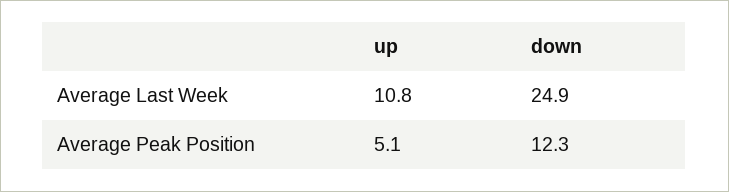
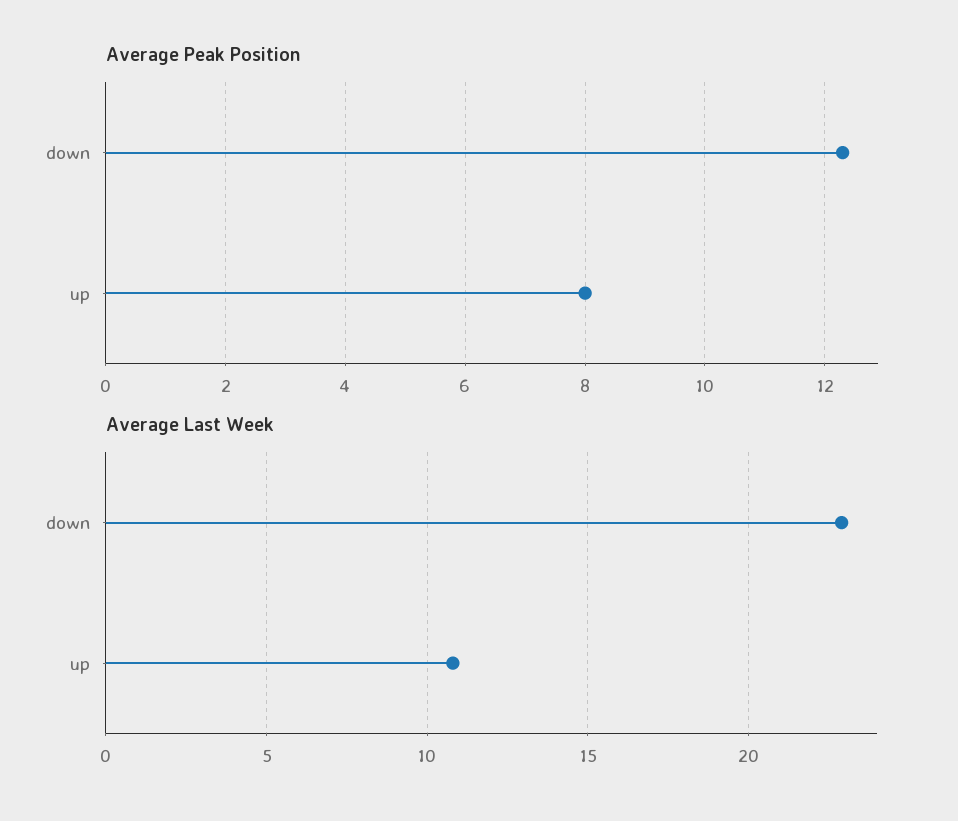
Average Last Week, down: 24.9 -> 23
Average Peak Position, up: 5.1 -> 8

